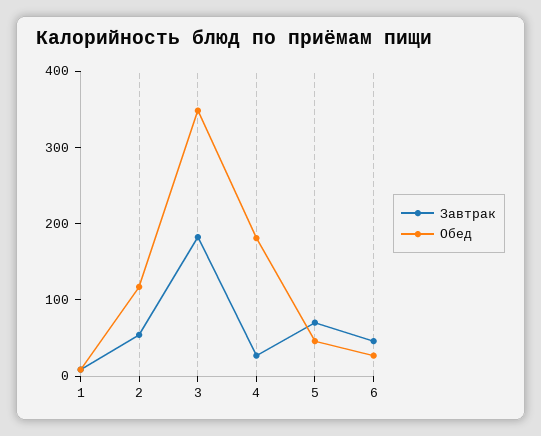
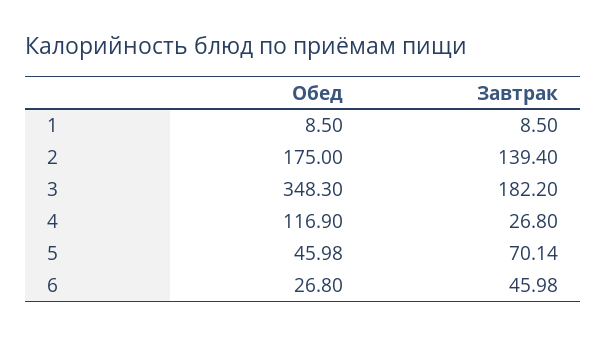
Завтрак, 2: 60 -> 139.4
Обед, 2: 120 -> 175
Обед, 4: 180 -> 116.9

